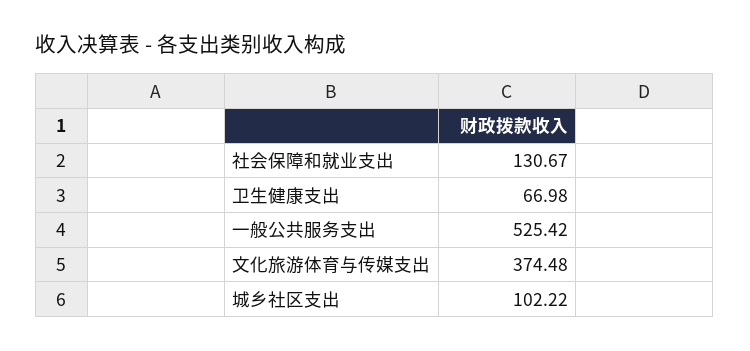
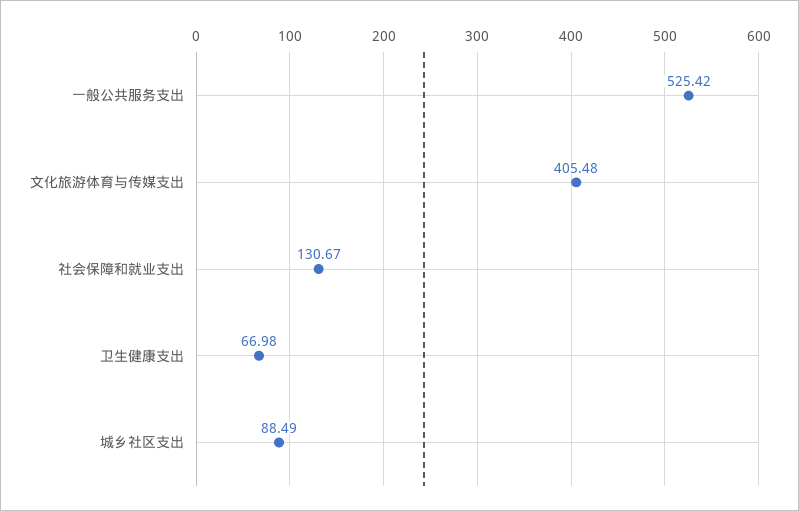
文化旅游体育与传媒支出: 374.48 -> 405.48
城乡社区支出: 102.22 -> 88.49

